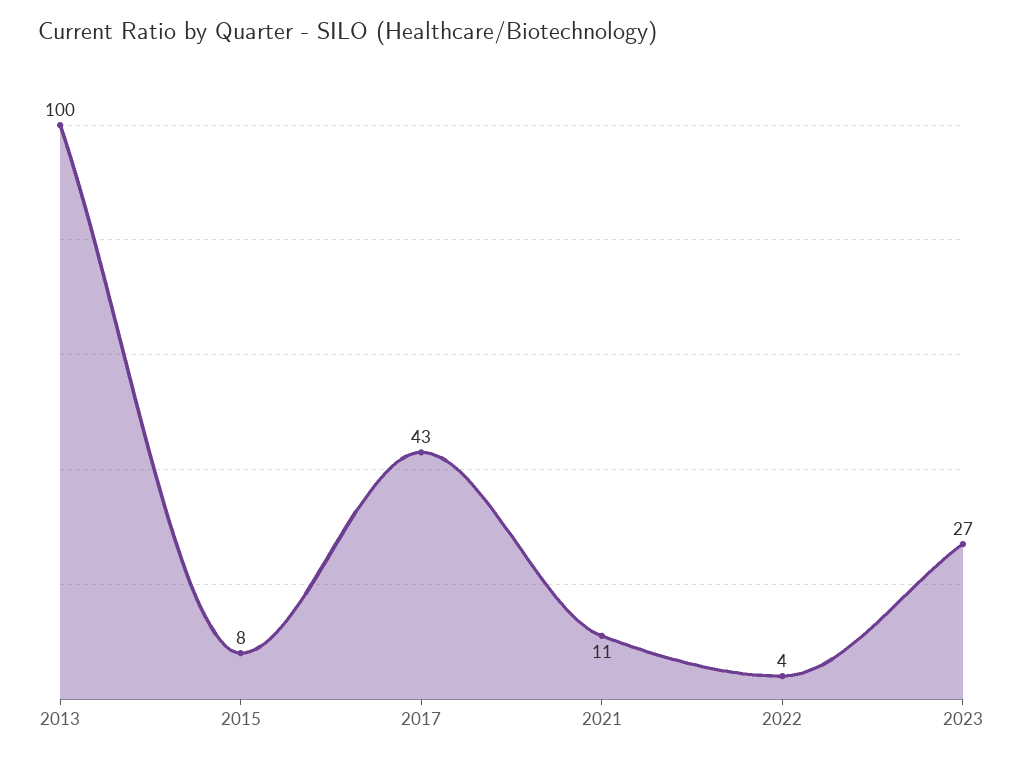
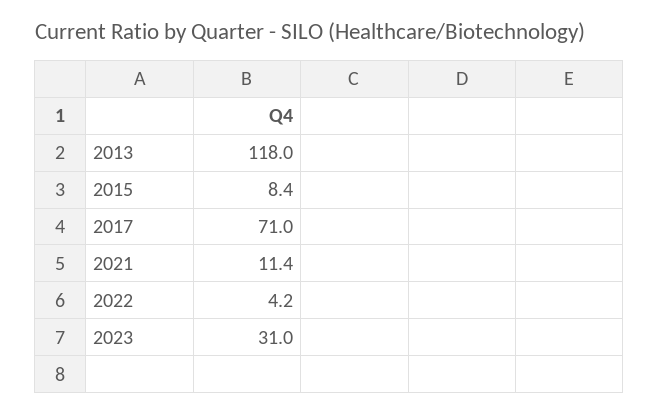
2013: 100 -> 118
2017: 43 -> 71
2023: 27 -> 31

